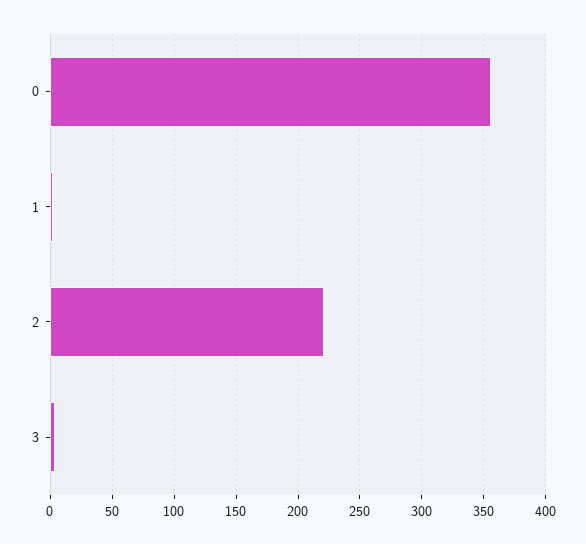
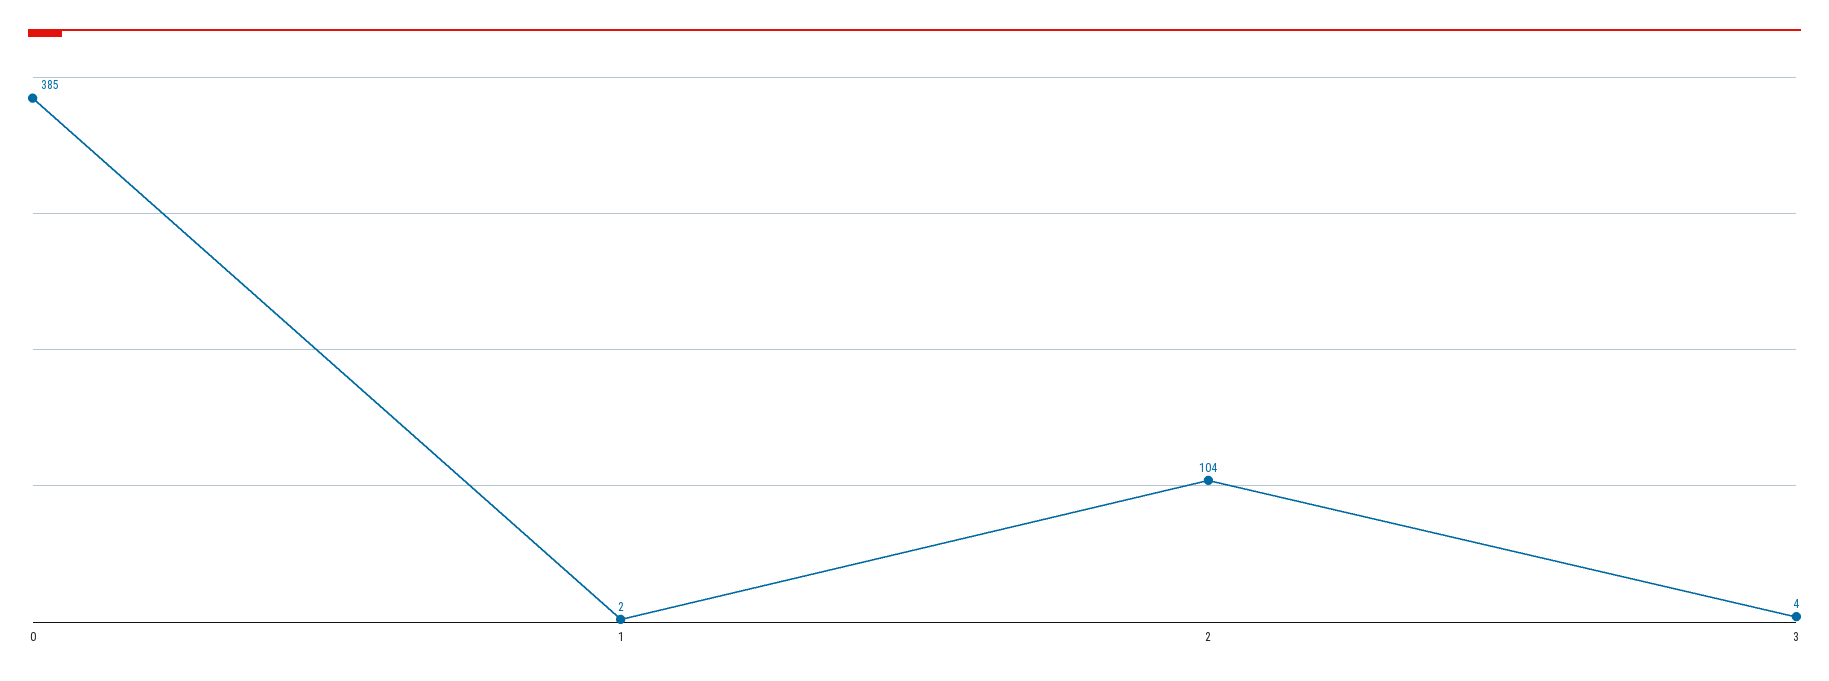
0: 355 -> 385
2: 220 -> 104

